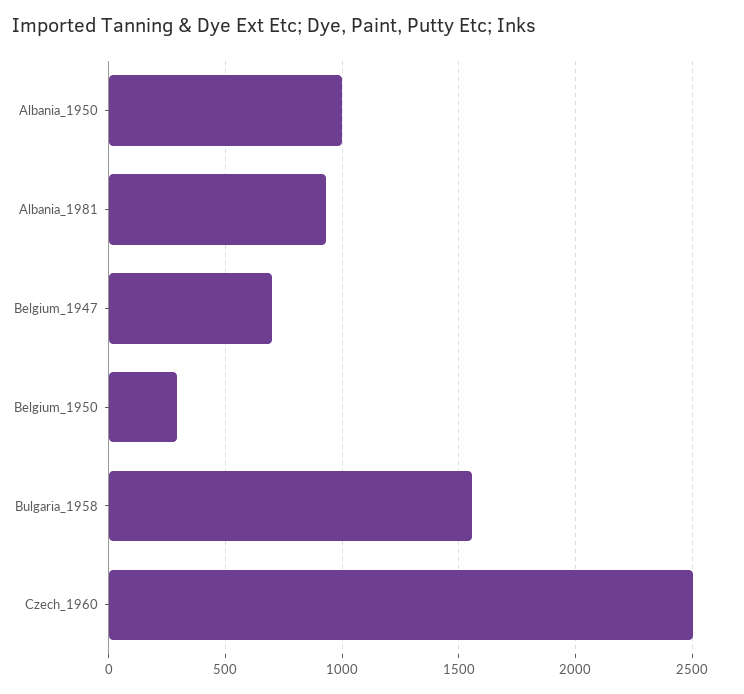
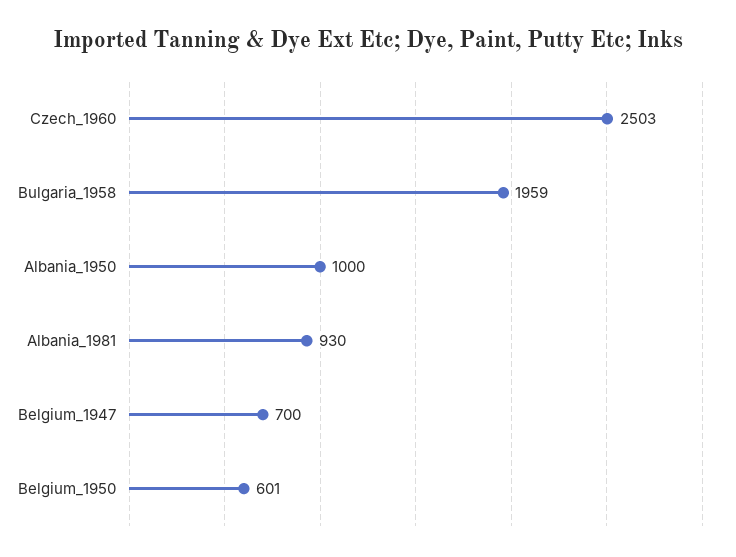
Belgium_1950: 300 -> 601
Bulgaria_1958: 1550 -> 1959

